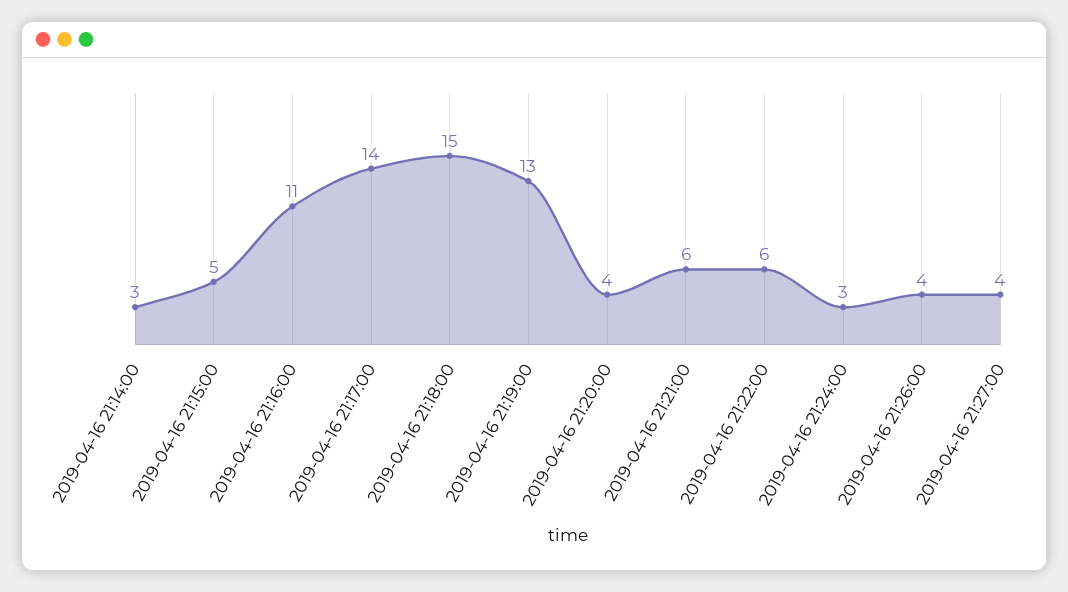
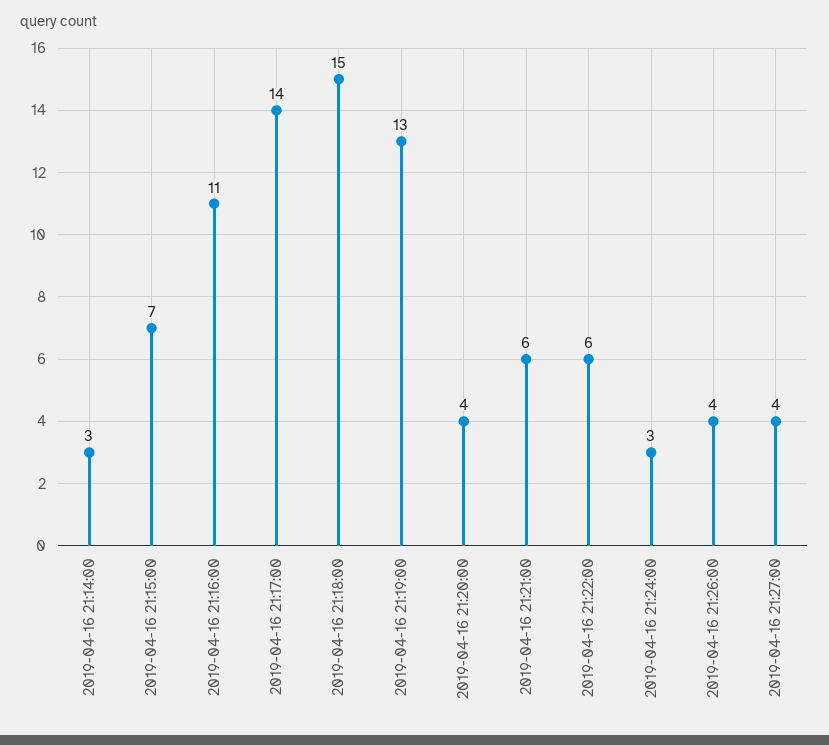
2019-04-16 21:15:00: 5 -> 7

